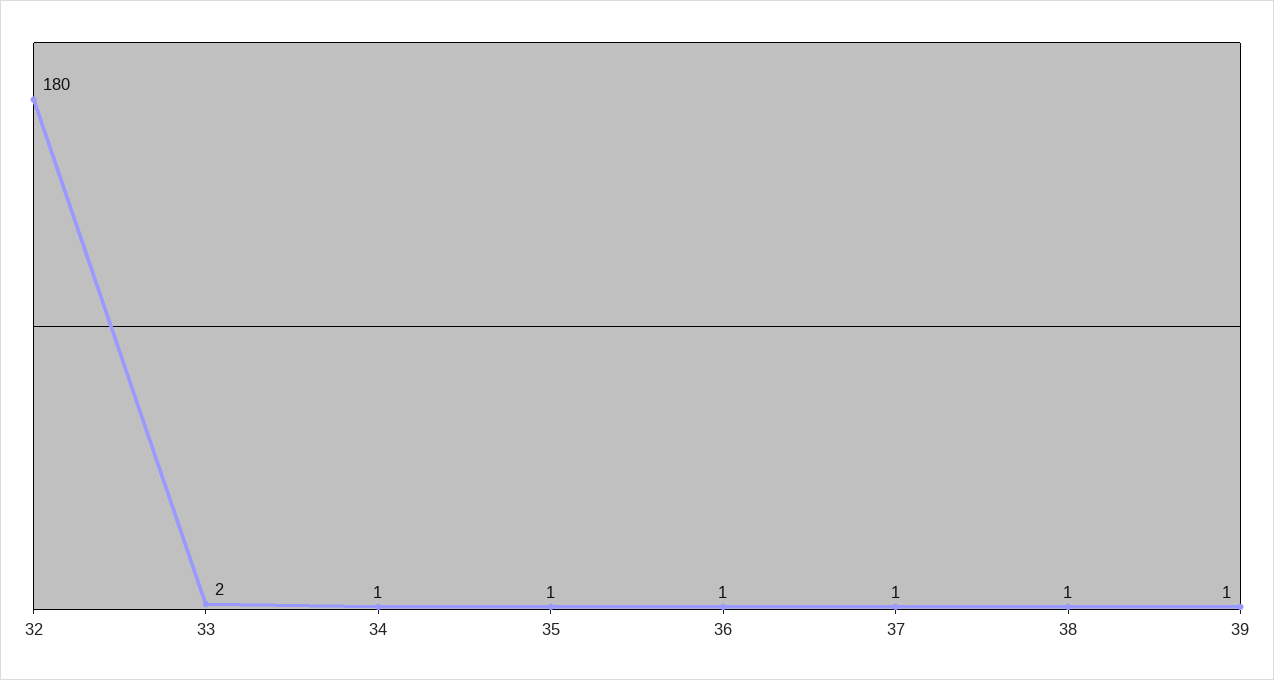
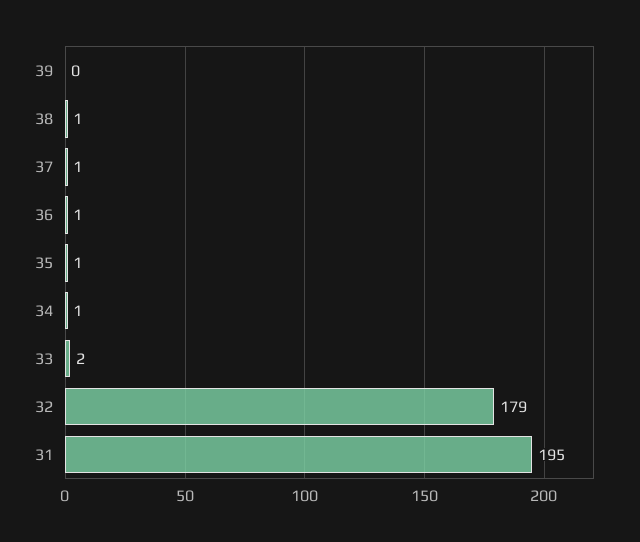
32: 180 -> 179
39: 1 -> 0
31: none -> 195

